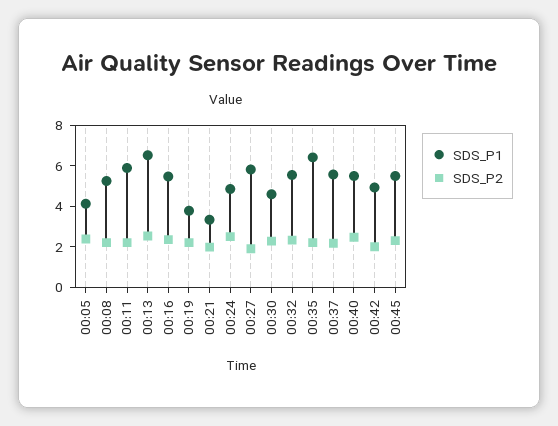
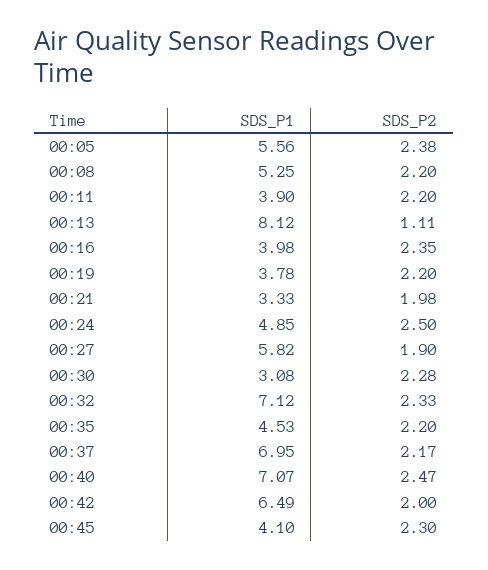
SDS_P1, 00:05: 4 -> 5.56
SDS_P1, 00:11: 6 -> 3.9
SDS_P1, 00:13: 6.5 -> 8.12
SDS_P2, 00:13: 2.5 -> 1.11
SDS_P1, 00:16: 5.5 -> 3.98
SDS_P1, 00:30: 4.5 -> 3.08
SDS_P1, 00:32: 5.5 -> 7.12
SDS_P1, 00:35: 6.5 -> 4.53
SDS_P1, 00:37: 5.5 -> 6.95
SDS_P1, 00:40: 5.5 -> 7.07
SDS_P1, 00:42: 5 -> 6.49
SDS_P1, 00:45: 5.5 -> 4.1

